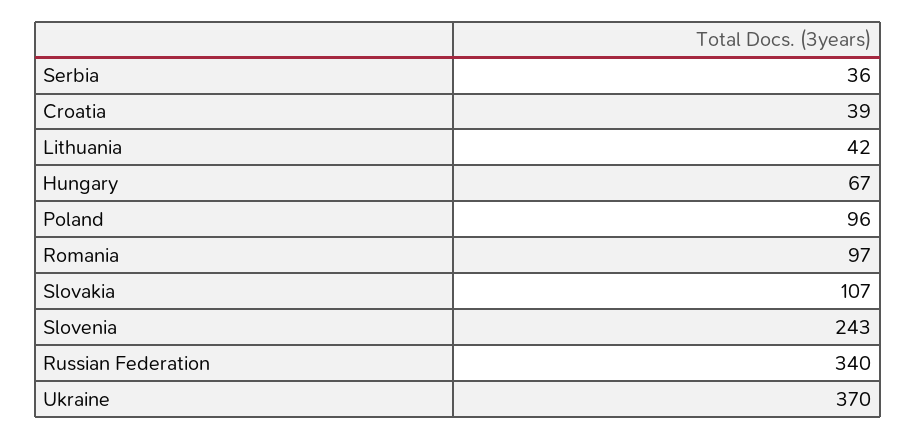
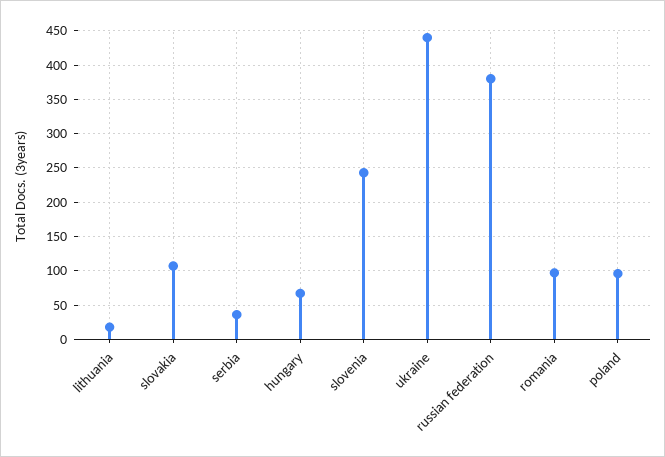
Croatia: 39 -> none
Lithuania: 42 -> 20
Russian Federation: 340 -> 380
Ukraine: 370 -> 440

